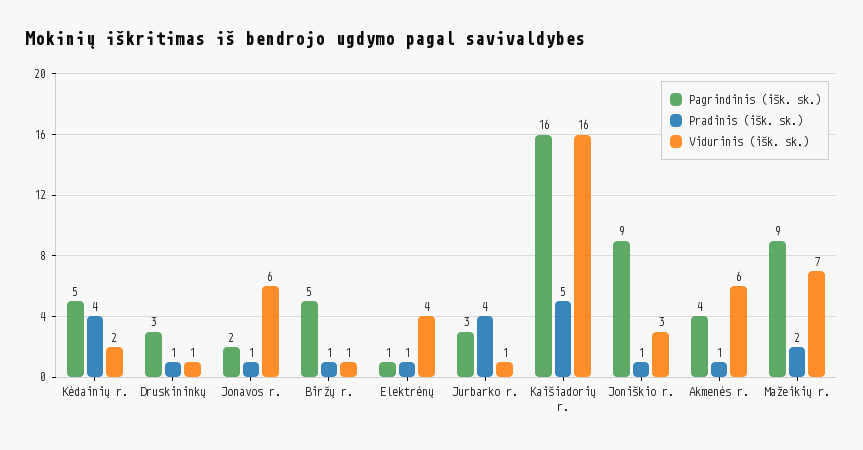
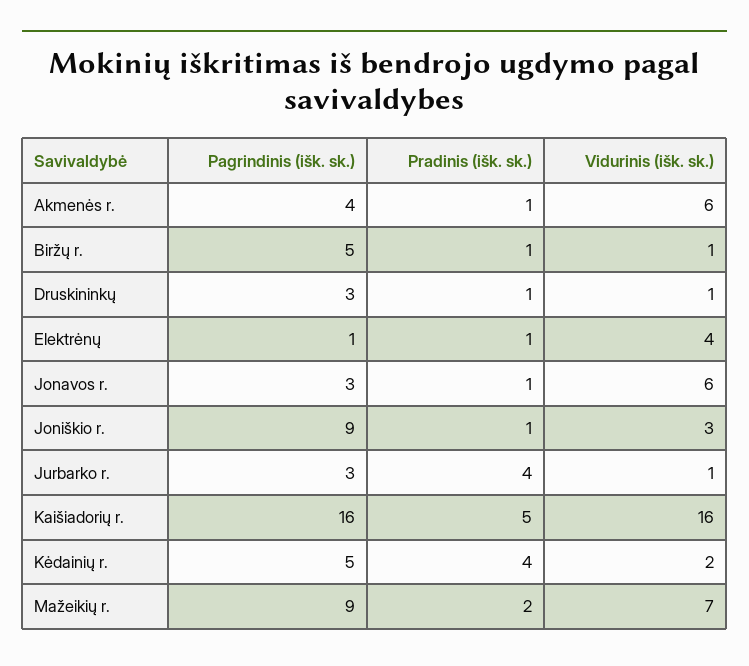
Pagrindinis (išk. sk.), Jonavos r.: 2 -> 3

